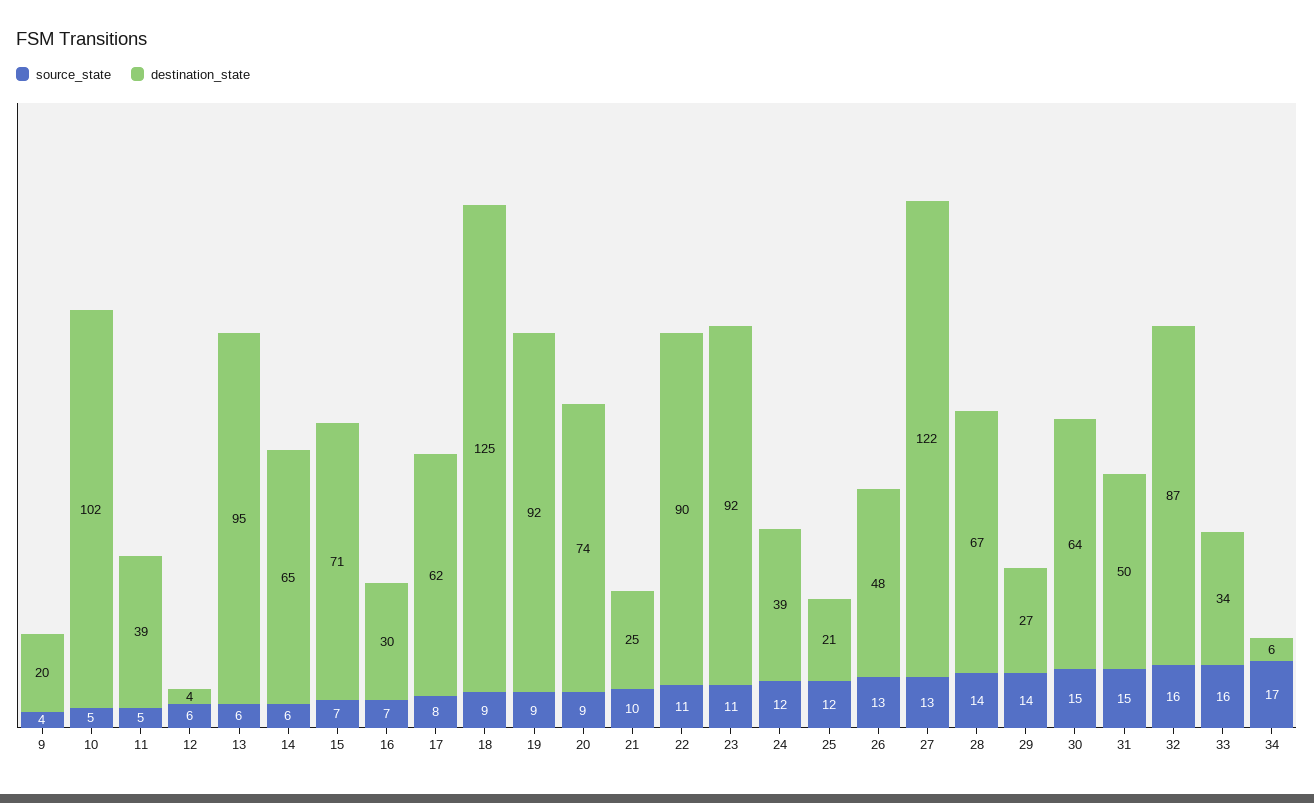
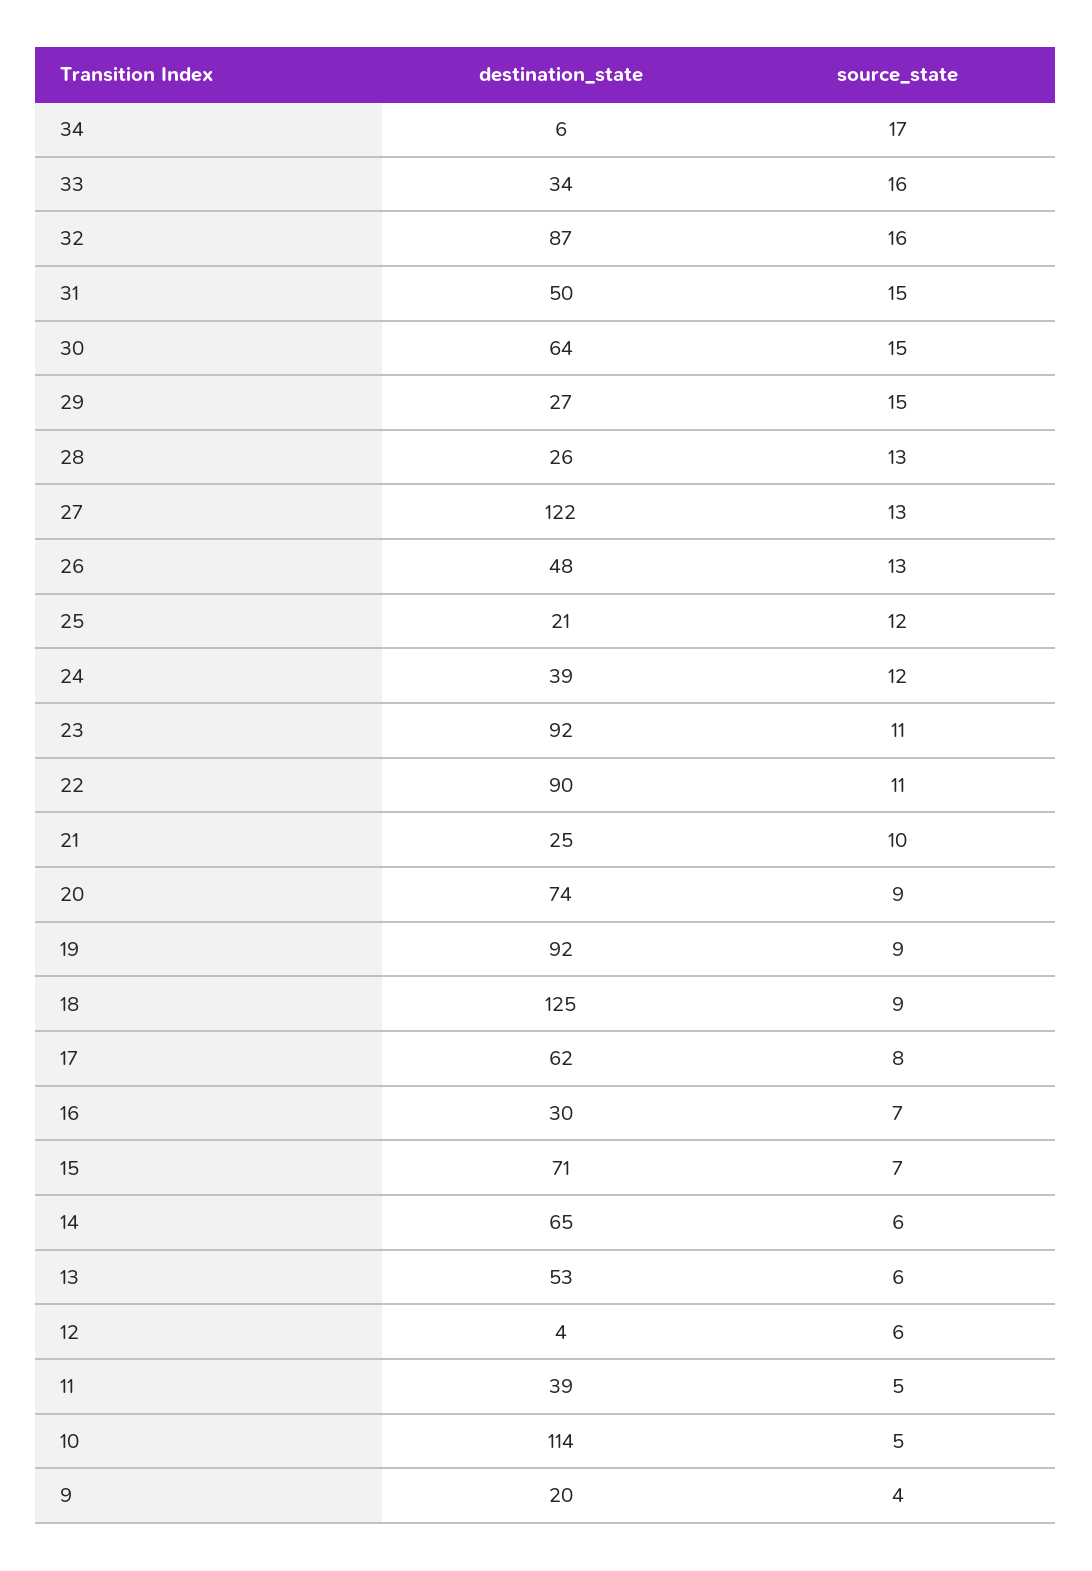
destination_state, 10: 102 -> 114
destination_state, 13: 95 -> 53
source_state, 28: 14 -> 13
destination_state, 28: 67 -> 26
source_state, 29: 14 -> 15

